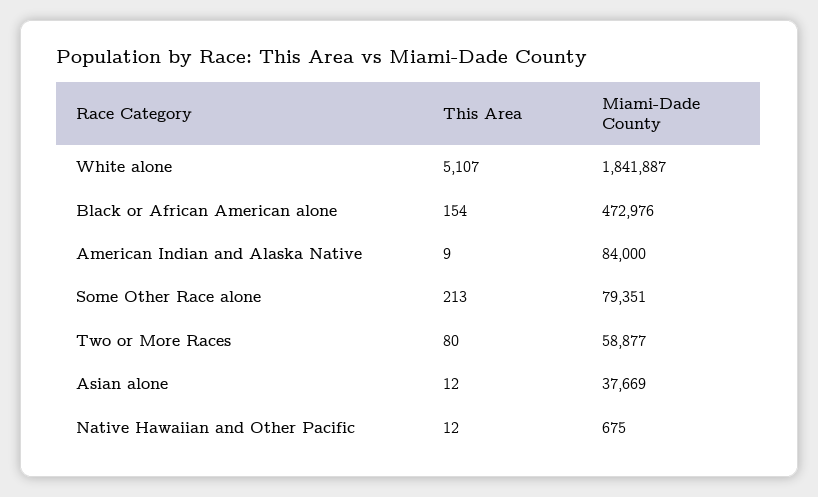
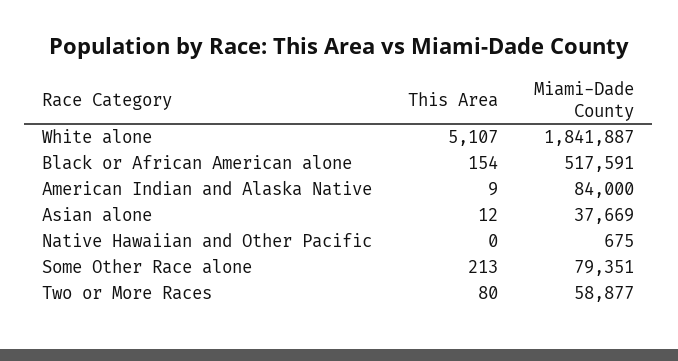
Miami-Dade County, Black or African American alone: 472976 -> 517591
This Area, Native Hawaiian and Other Pacific: 12 -> 0

